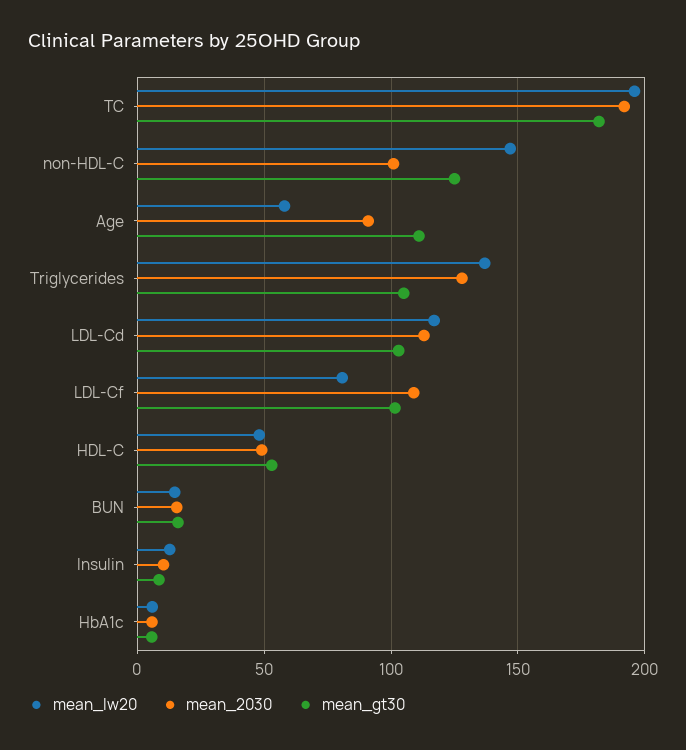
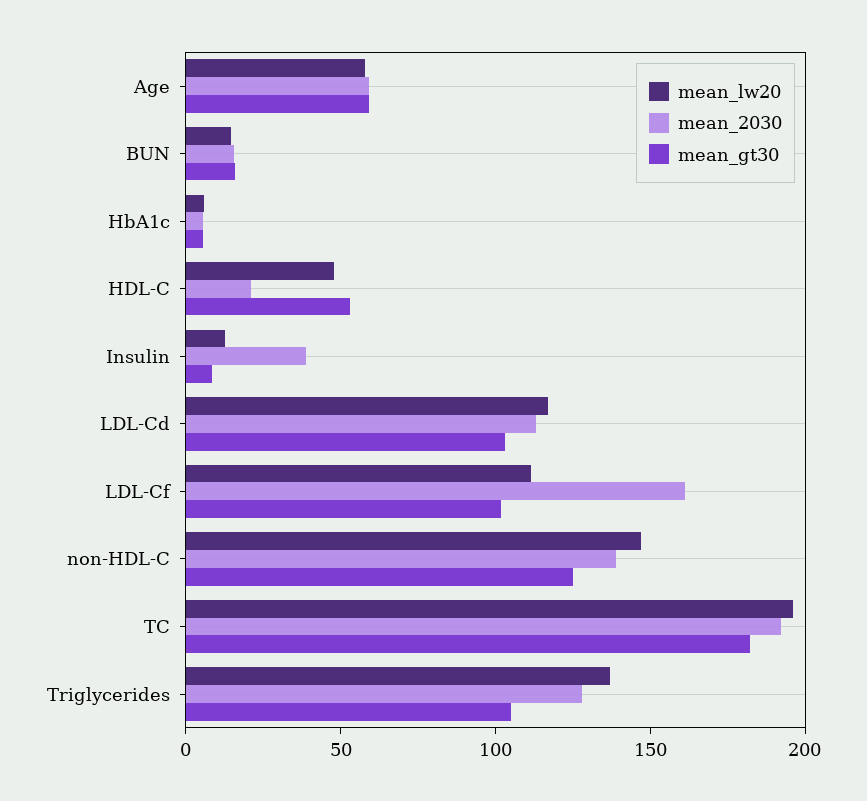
mean_2030, non-HDL-C: 100 -> 140
mean_2030, Age: 90 -> 60
mean_gt30, Age: 110 -> 60
mean_lw20, LDL-Cf: 80 -> 110
mean_2030, LDL-Cf: 110 -> 160
mean_2030, HDL-C: 50 -> 20
mean_2030, Insulin: 10 -> 40

